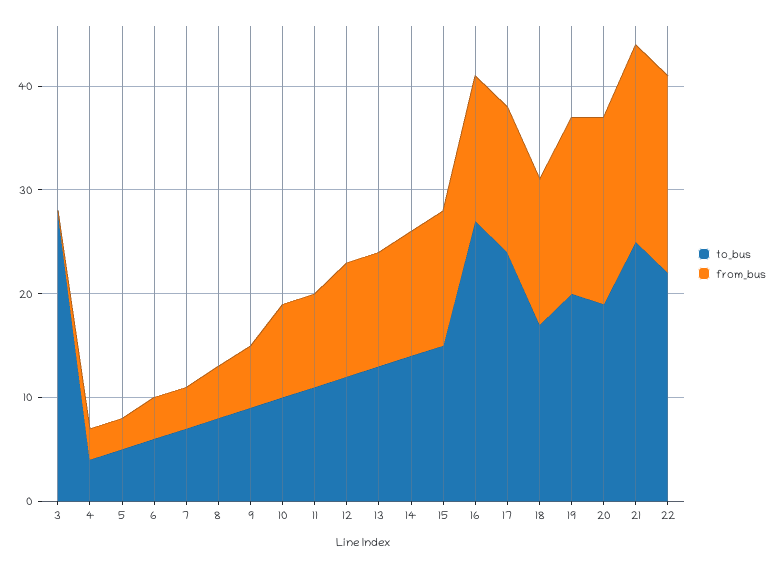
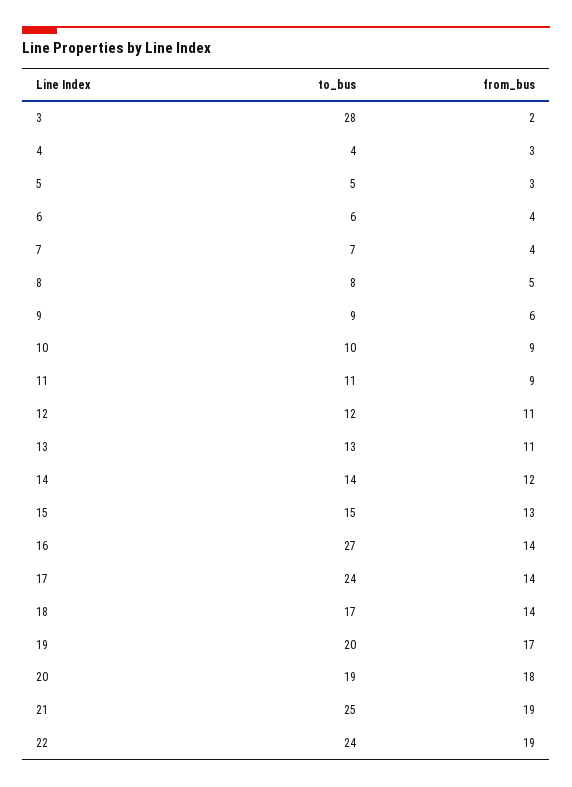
from_bus, 3: 0 -> 2
to_bus, 22: 22 -> 24

